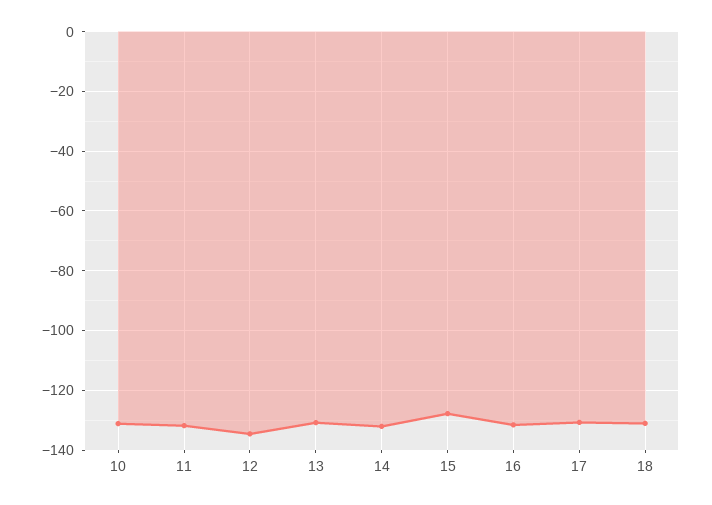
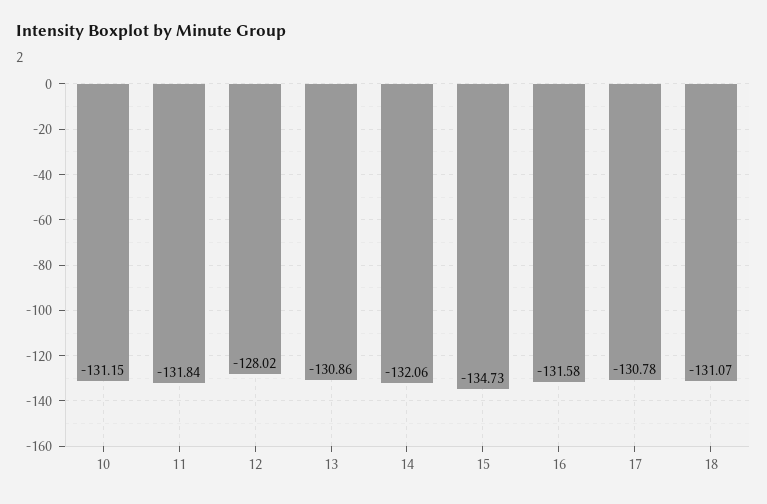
12: -135 -> -128.02
15: -127.5 -> -134.73

